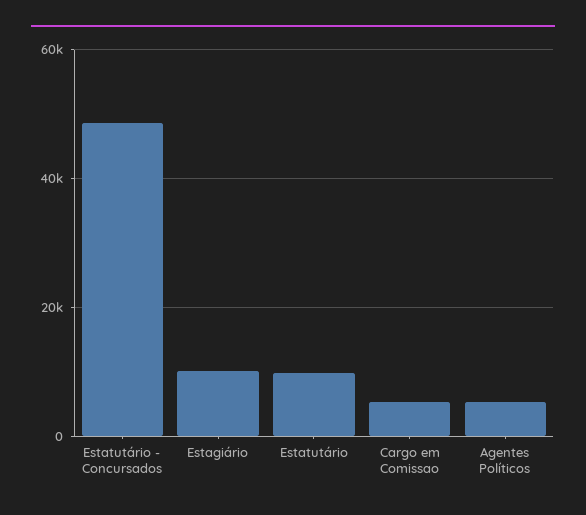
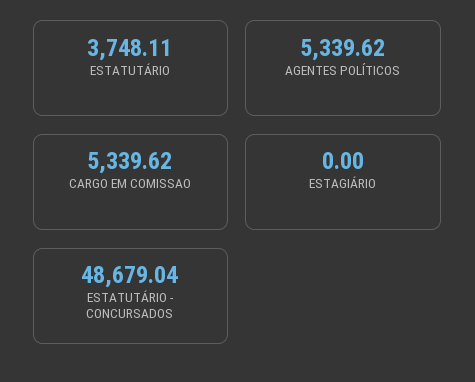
Estagiário: 10000 -> 0
Estatutário: 10000 -> 3748.11

